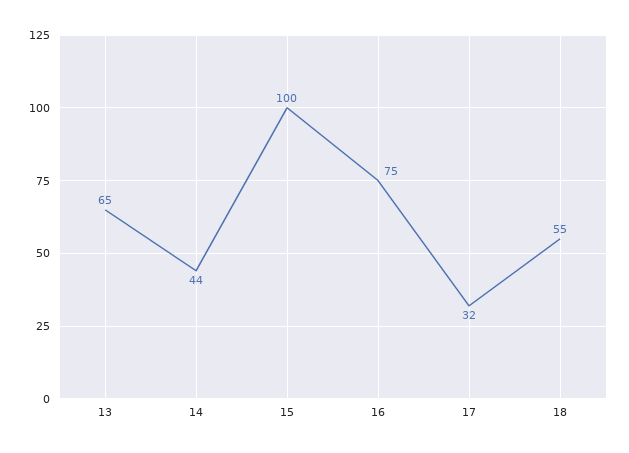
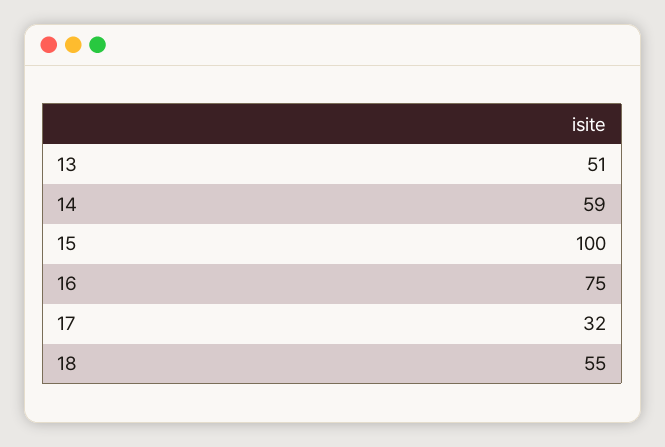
13: 65 -> 51
14: 44 -> 59

